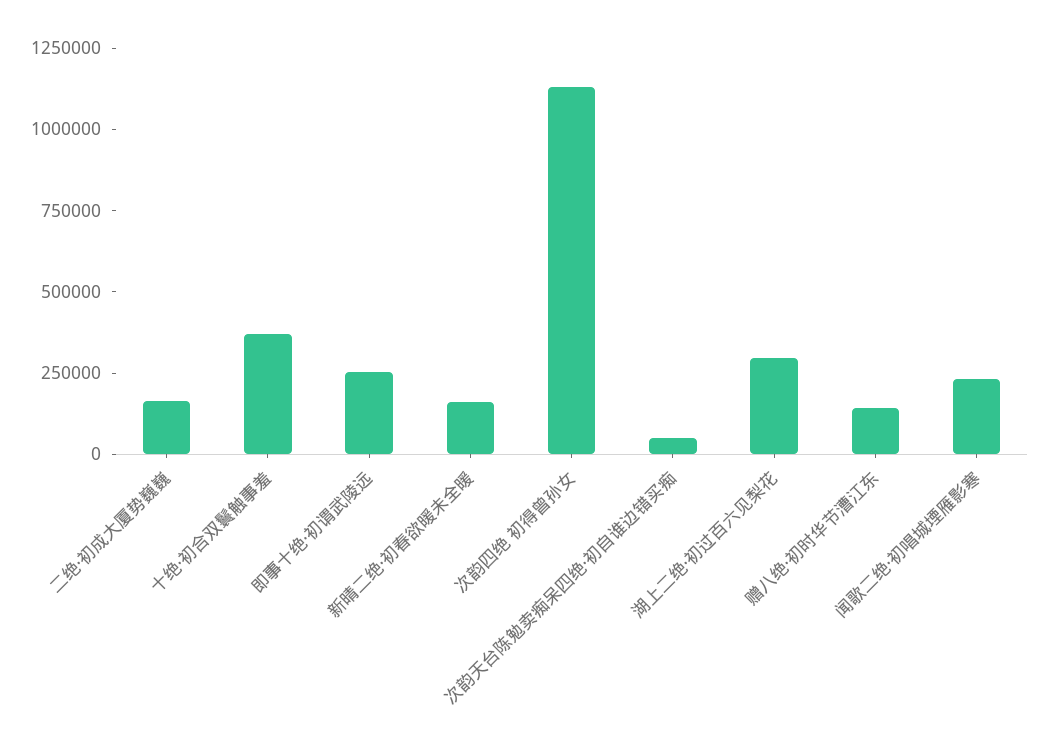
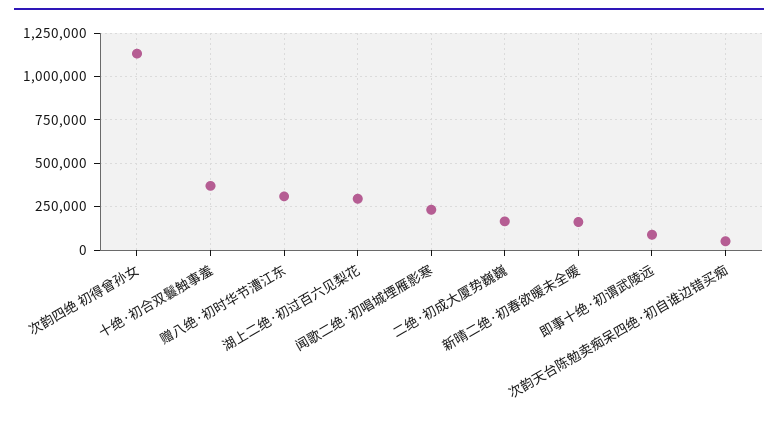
即事十绝·初谓武陵远: 250000 -> 100000
赠八绝·初时华节漕江东: 150000 -> 300000

